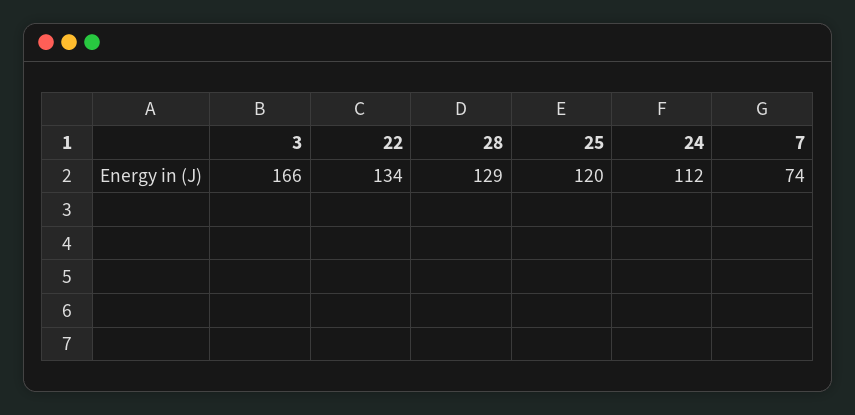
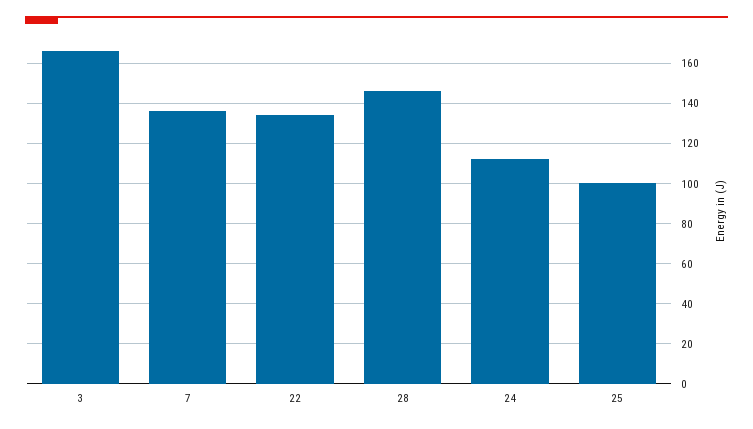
28: 129 -> 145
25: 120 -> 100
7: 74 -> 135

